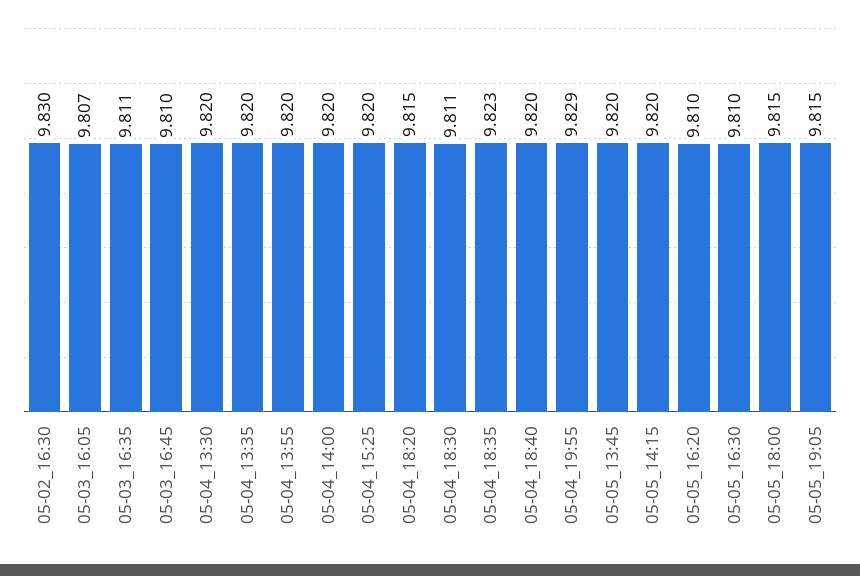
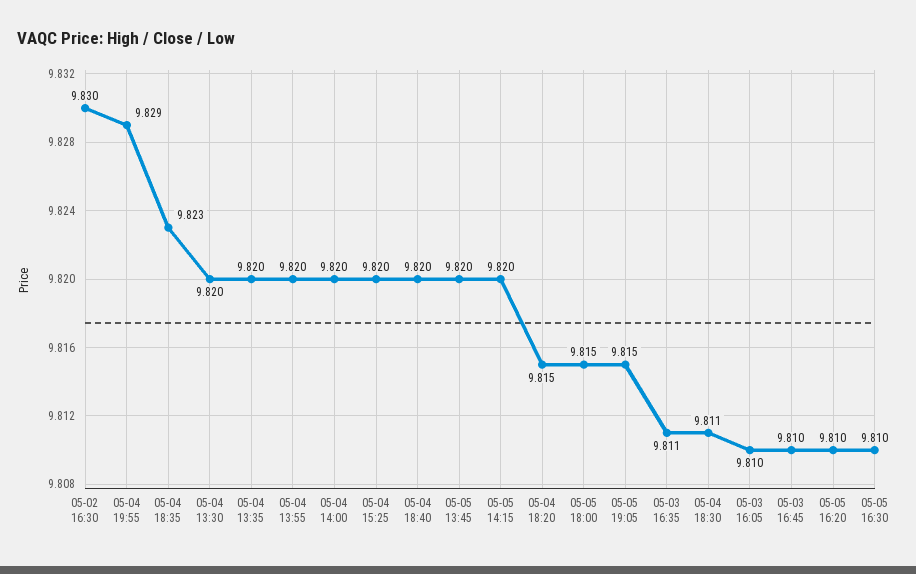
05-03_16:05: 9.807 -> 9.81

